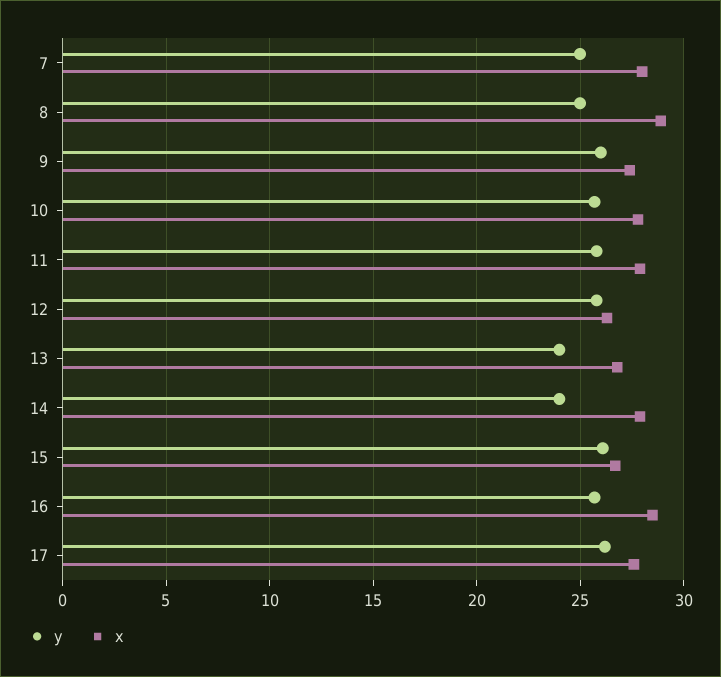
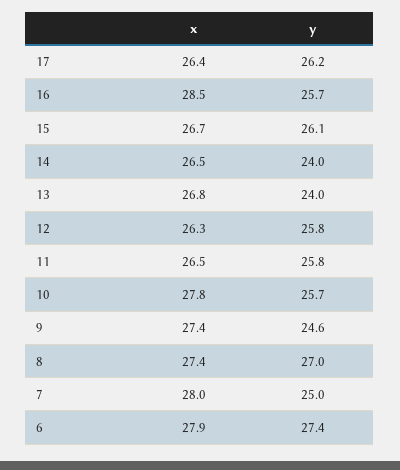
y, 8: 25 -> 27
x, 8: 29 -> 27.4
y, 9: 26 -> 24.6
x, 11: 28 -> 26.5
x, 14: 28 -> 26.5
x, 17: 27.5 -> 26.4
x, 6: none -> 27.9
y, 6: none -> 27.4

